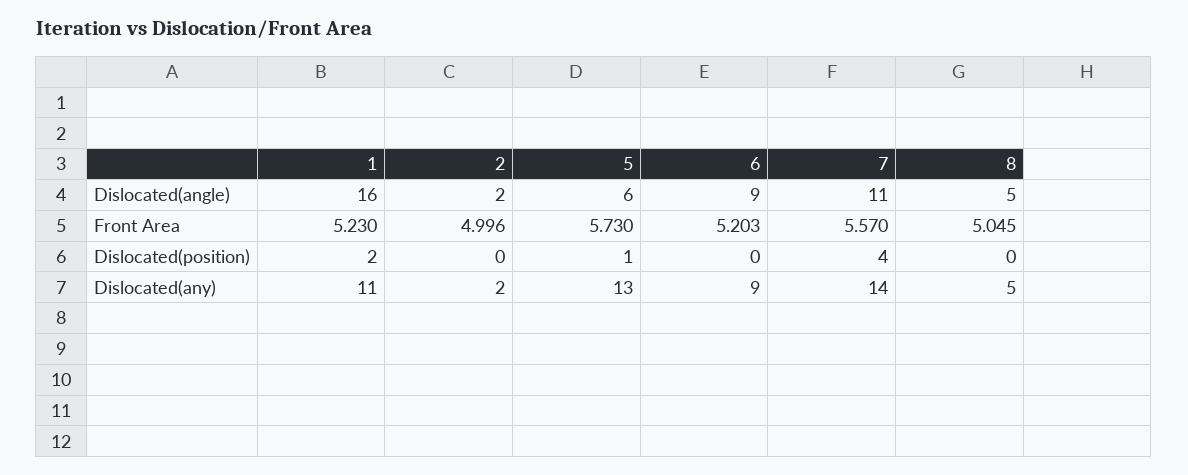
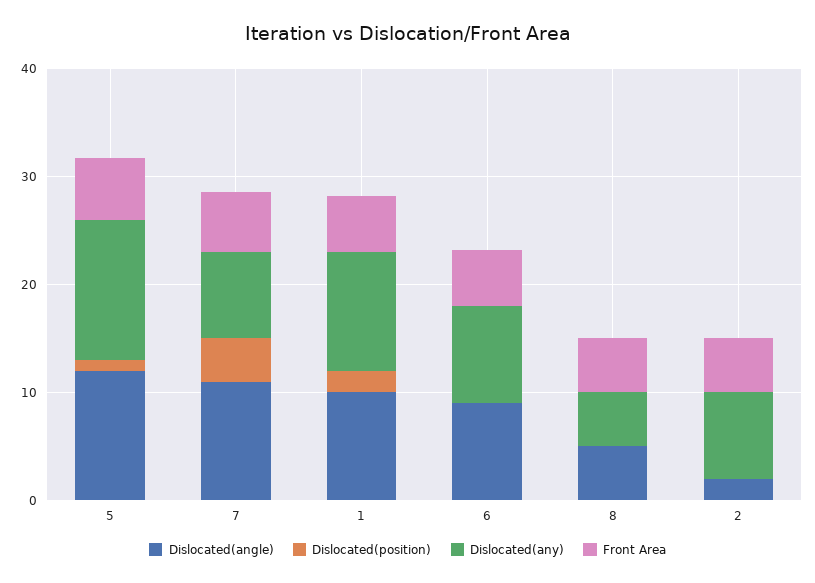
Dislocated(angle), 1: 16 -> 10
Dislocated(angle), 5: 6 -> 12
Dislocated(any), 2: 2 -> 8
Dislocated(any), 7: 14 -> 8

